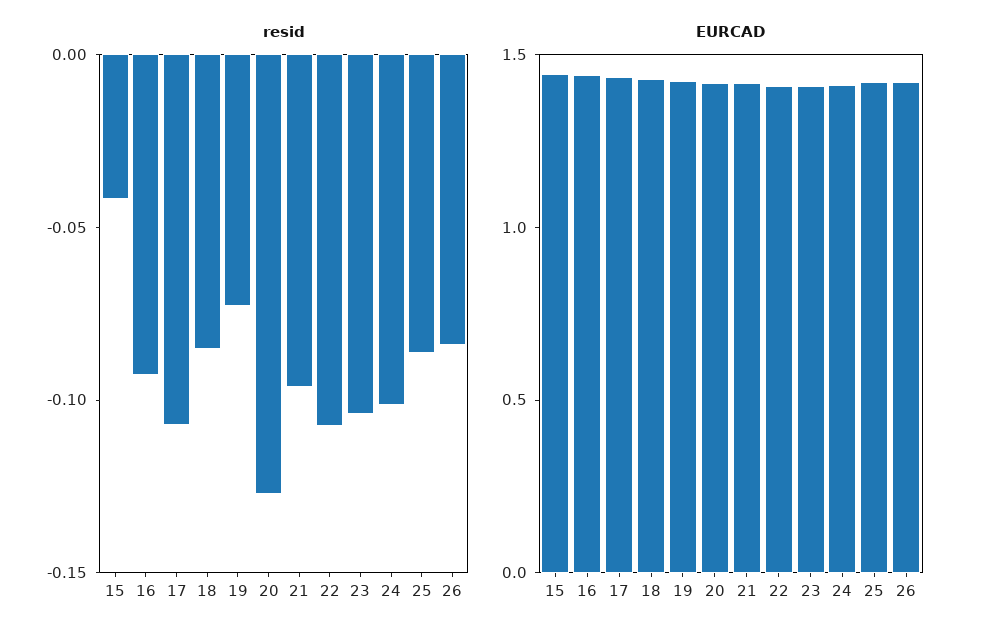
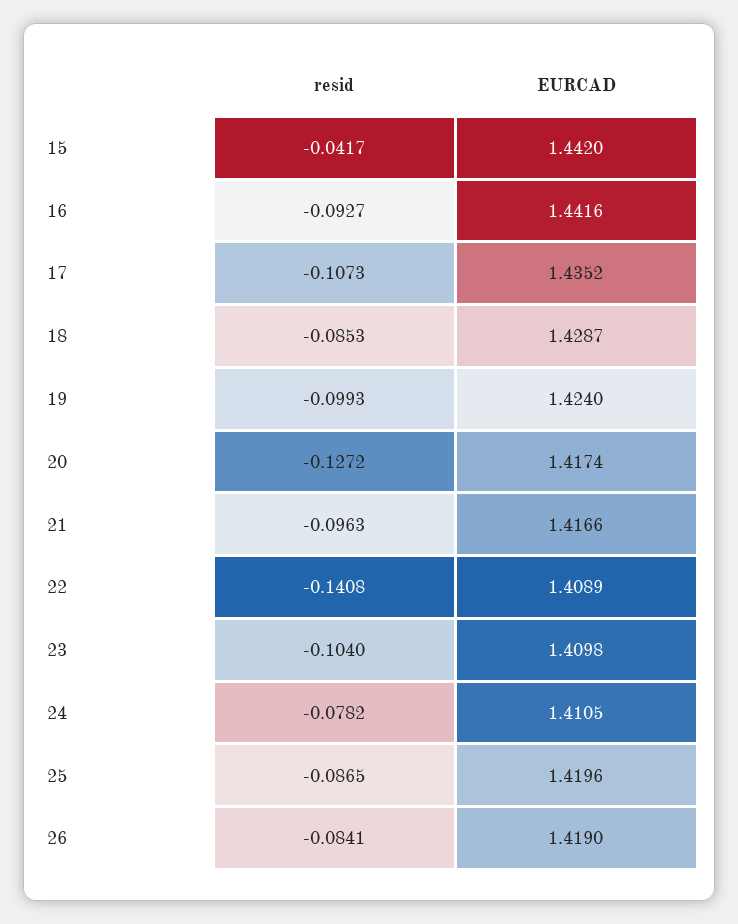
resid, 19: -0.07 -> -0.0993
resid, 22: -0.11 -> -0.1408
resid, 24: -0.1 -> -0.0782

